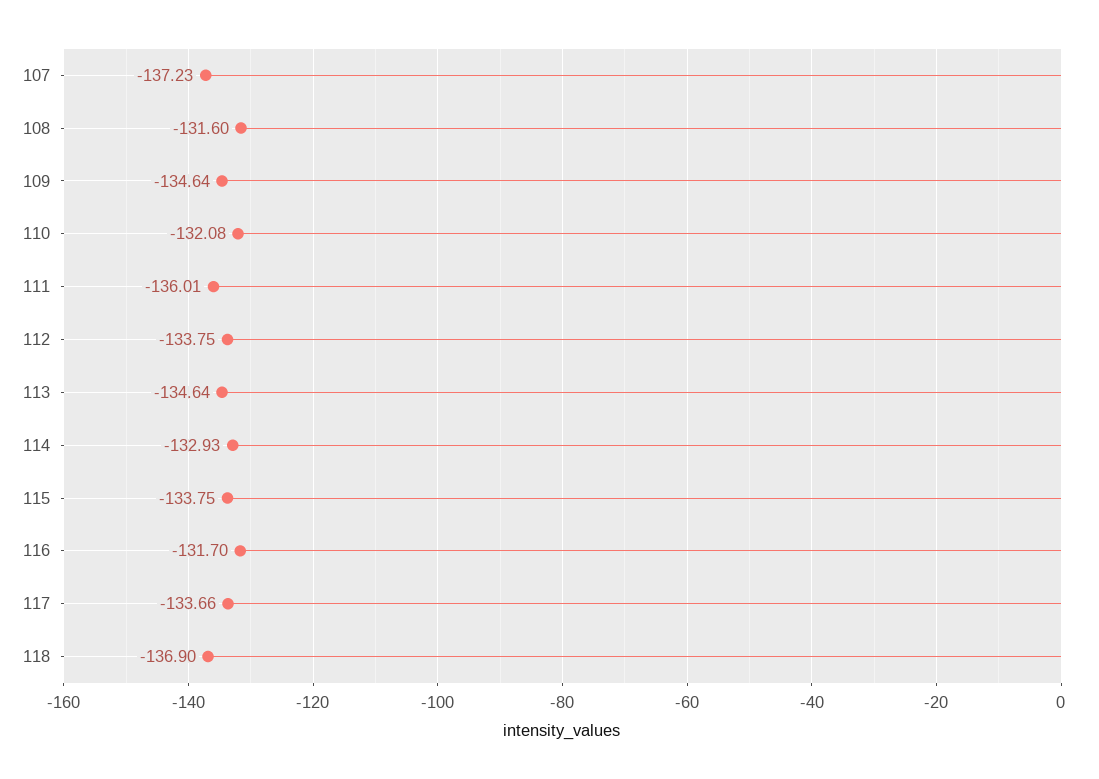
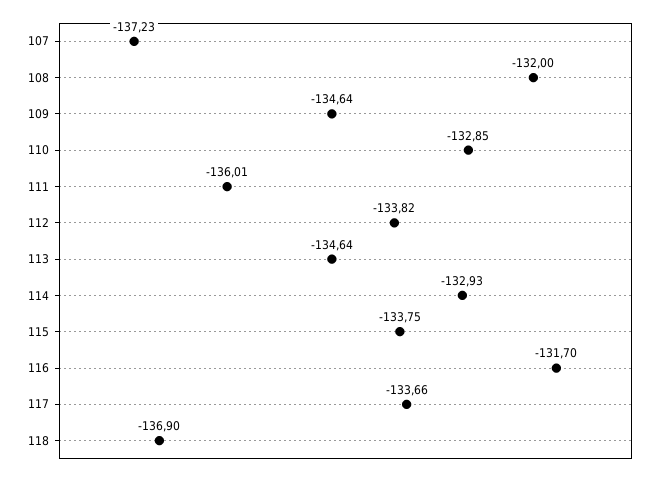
108: -131.6 -> -132
110: -132.08 -> -132.85
112: -133.75 -> -133.82

